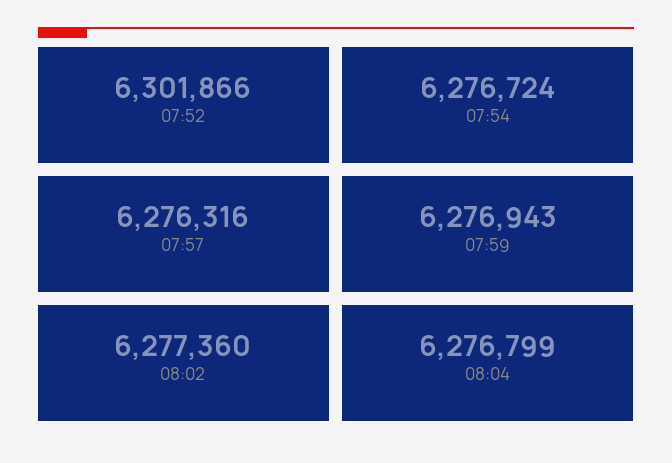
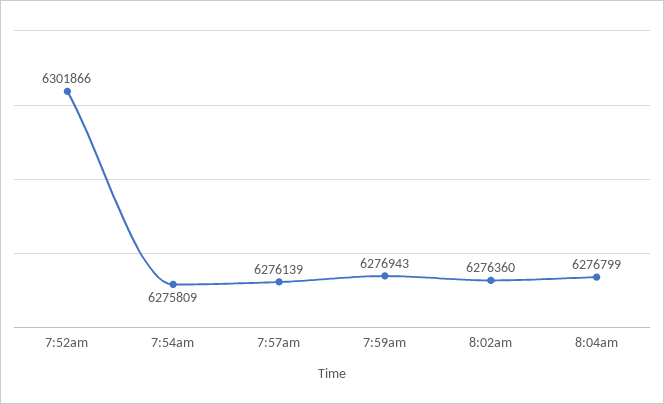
07:54: 6276724 -> 6275809
07:57: 6276316 -> 6276139
08:02: 6277360 -> 6276360

